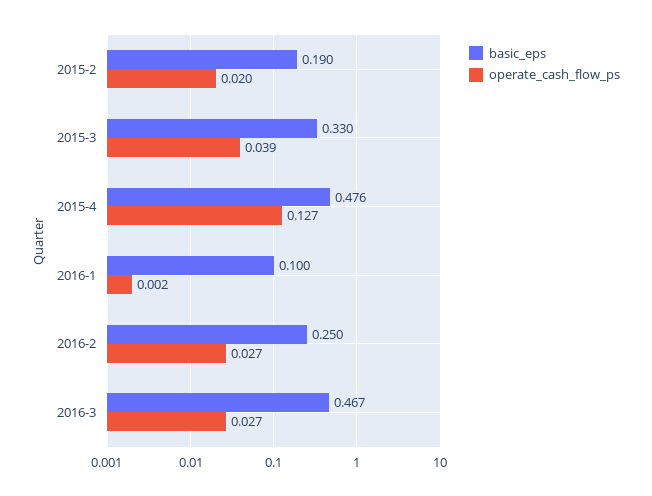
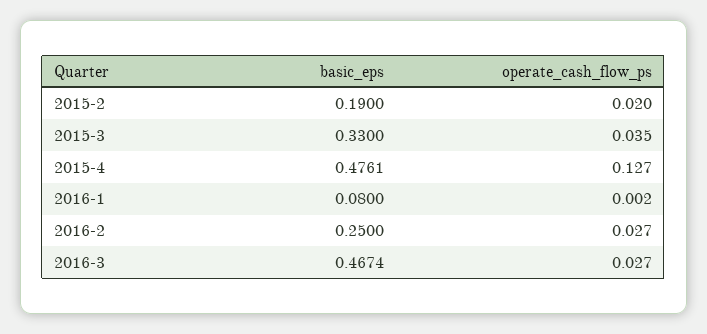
operate_cash_flow_ps, 2015-3: 0.039 -> 0.035
basic_eps, 2016-1: 0.1 -> 0.08

